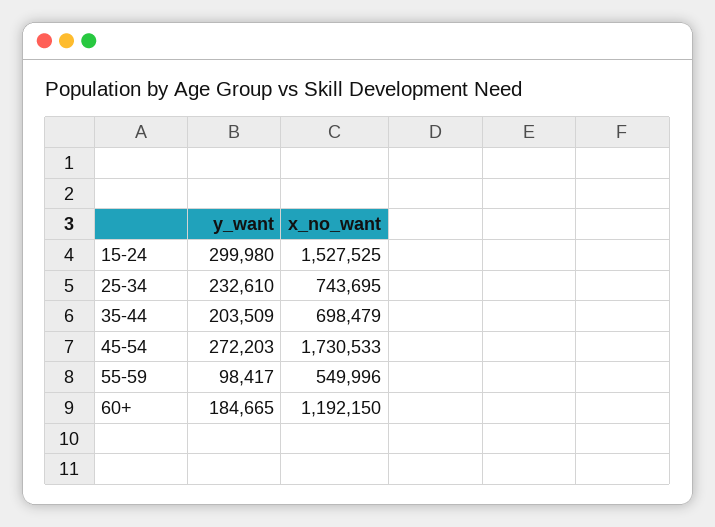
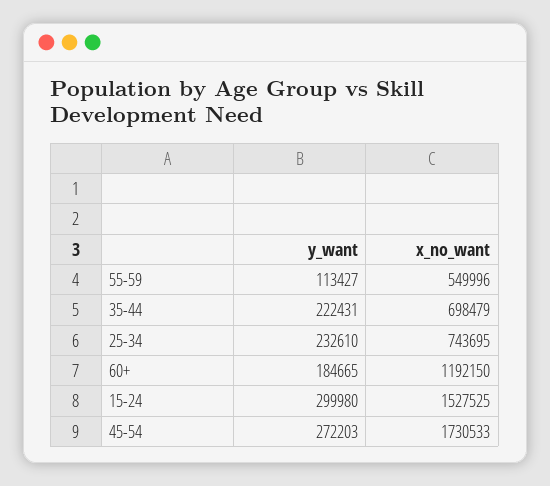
y_want, 35-44: 203509 -> 222431
y_want, 55-59: 98417 -> 113427

